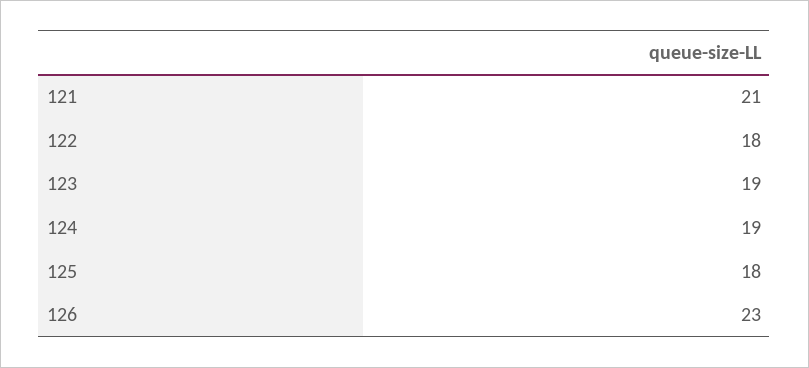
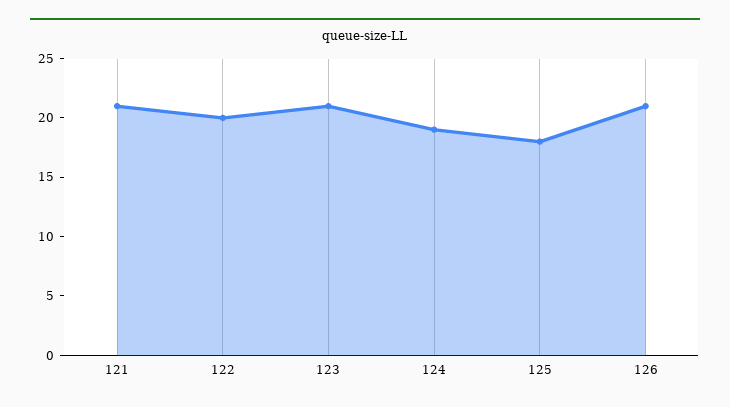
122: 18 -> 20
123: 19 -> 21
126: 23 -> 21

